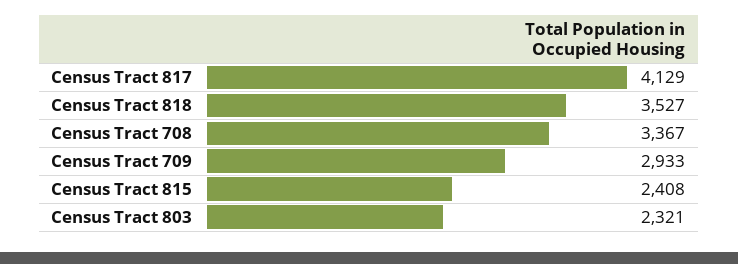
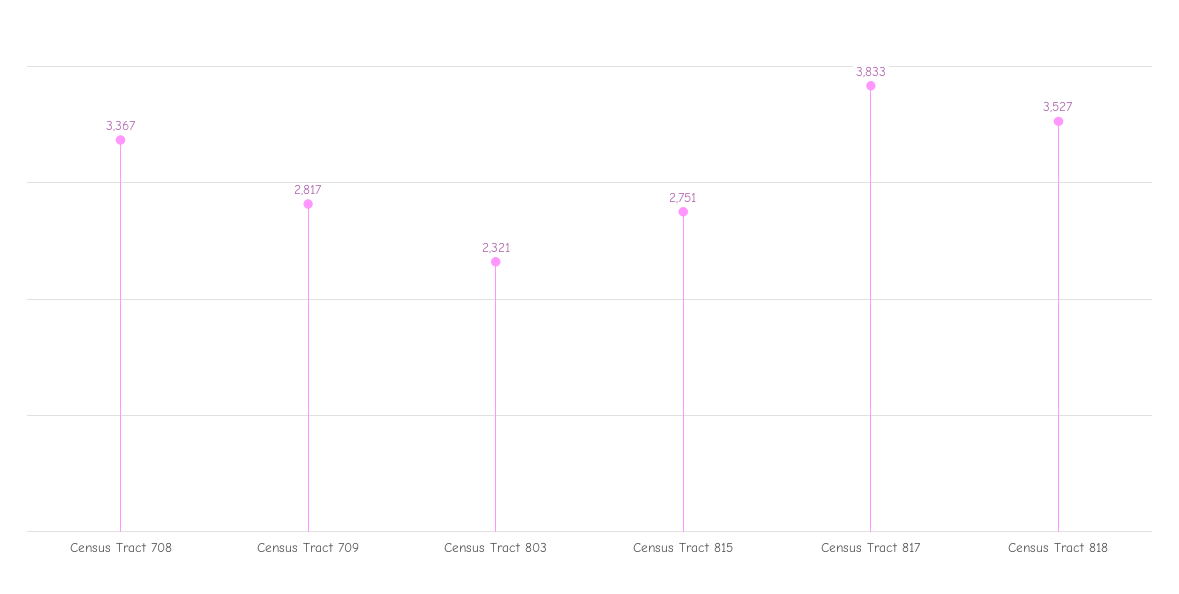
Census Tract 817: 4129 -> 3833
Census Tract 709: 2933 -> 2817
Census Tract 815: 2408 -> 2751

